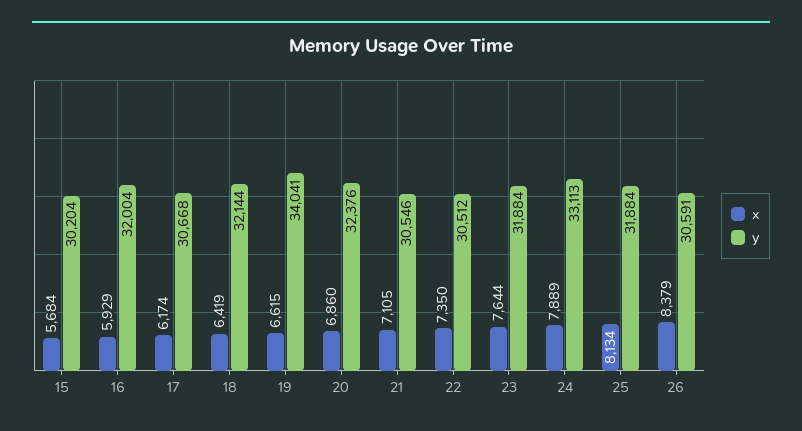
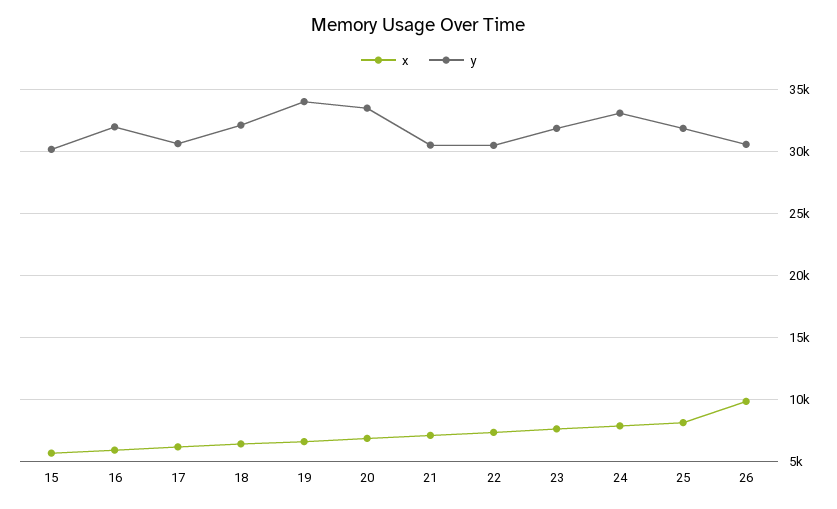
y, 20: 32376 -> 33500
x, 26: 8379 -> 10000

